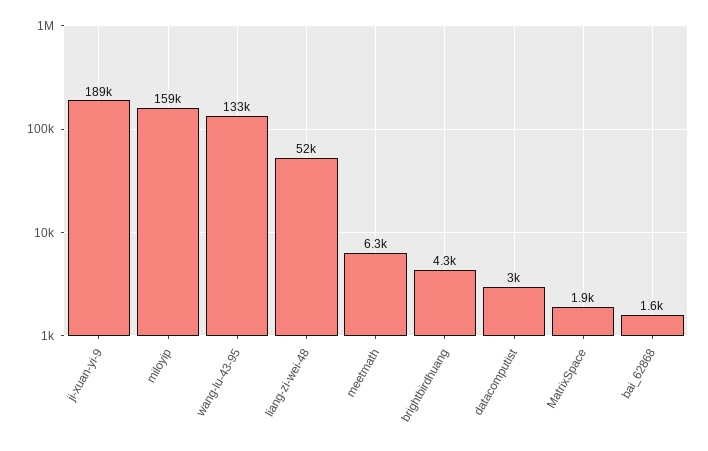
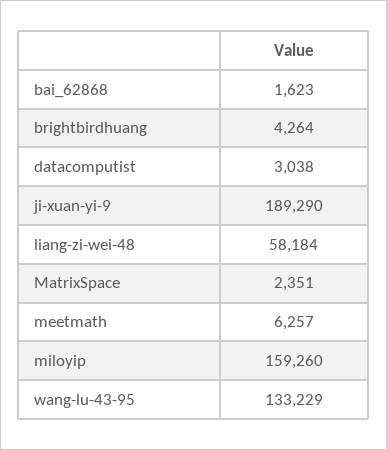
liang-zi-wei-48: 52000 -> 58184
MatrixSpace: 1900 -> 2351

